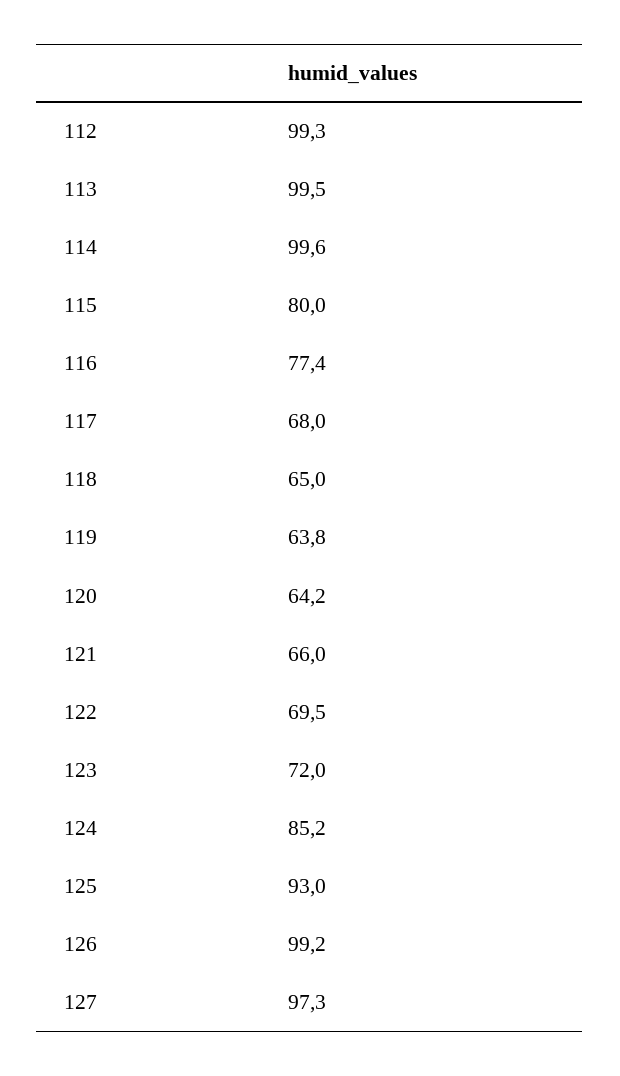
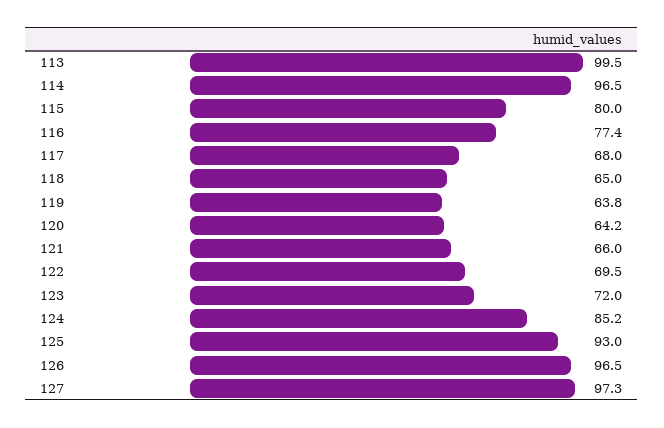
112: 99.3 -> none
114: 99.6 -> 96.5
126: 99.2 -> 96.5

